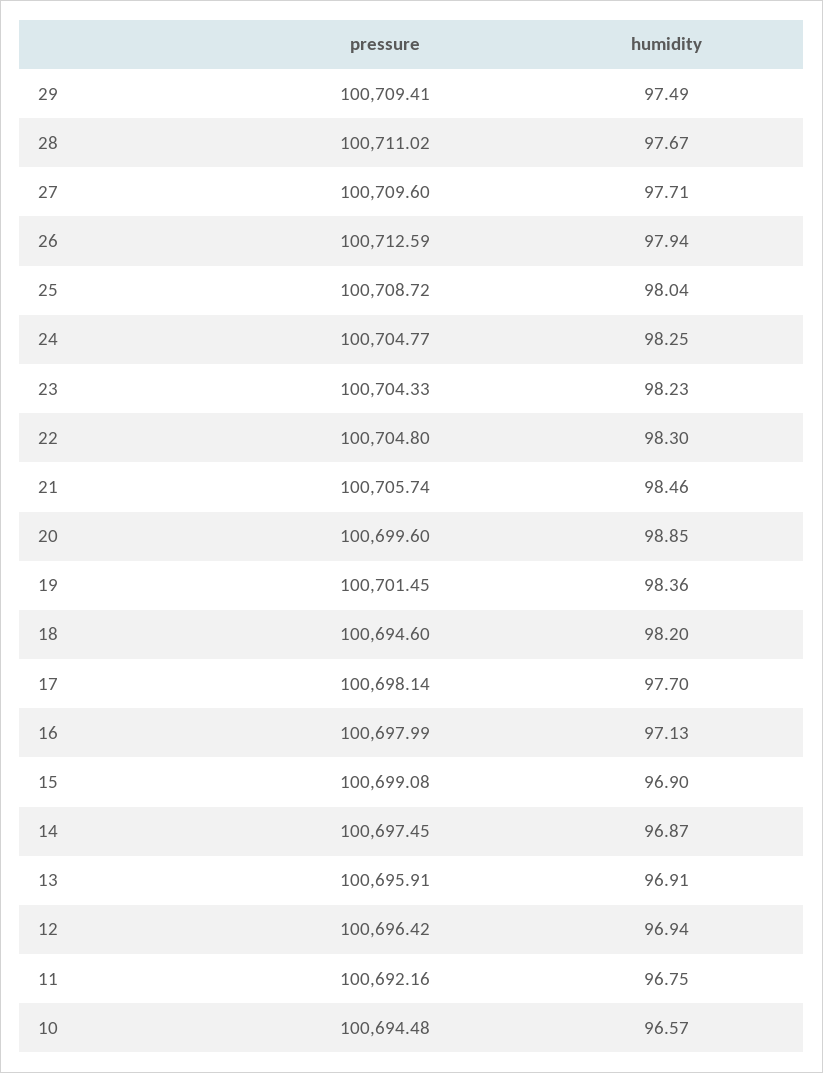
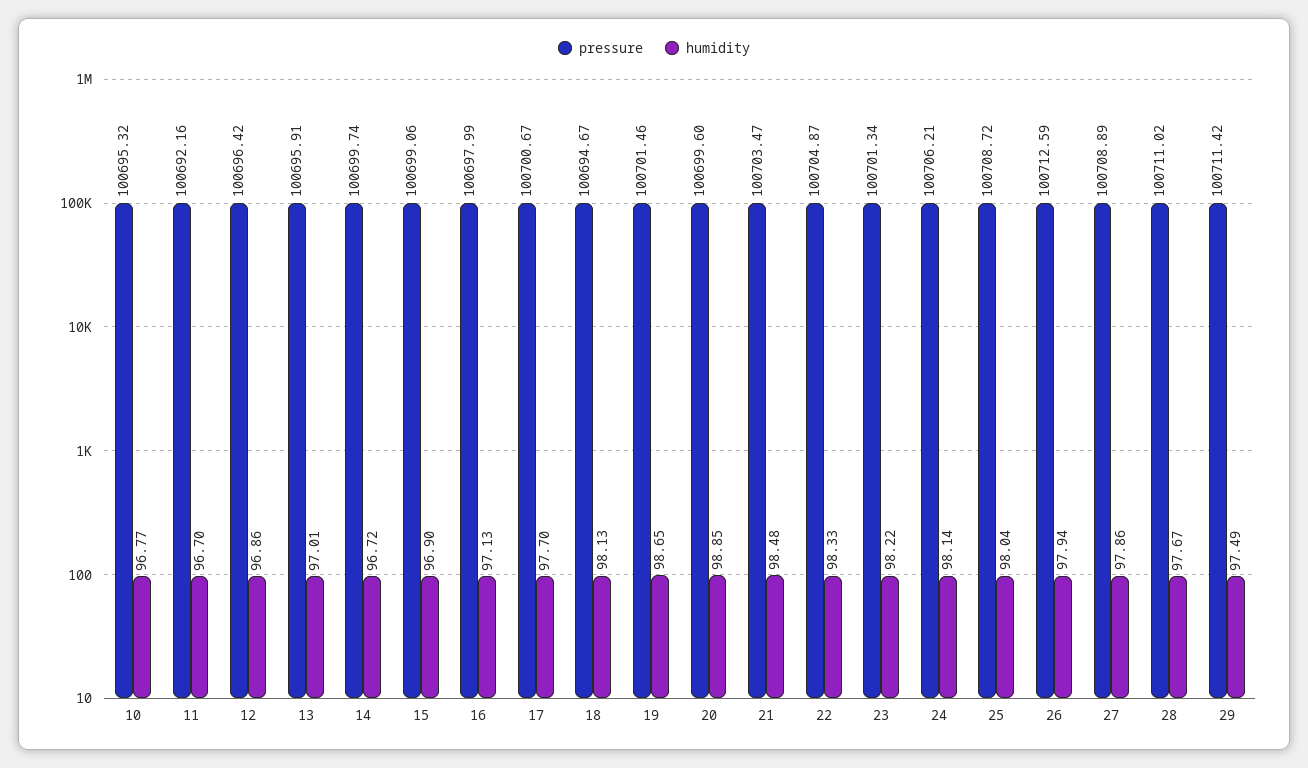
pressure, 29: 100709.41 -> 100711.42
pressure, 27: 100709.6 -> 100708.89
humidity, 27: 97.71 -> 97.86
pressure, 24: 100704.77 -> 100706.21
humidity, 24: 98.25 -> 98.14
pressure, 23: 100704.33 -> 100701.34
humidity, 23: 98.23 -> 98.22
pressure, 22: 100704.8 -> 100704.87
humidity, 22: 98.3 -> 98.33
pressure, 21: 100705.74 -> 100703.47
humidity, 21: 98.46 -> 98.48
pressure, 19: 100701.45 -> 100701.46
humidity, 19: 98.36 -> 98.65
pressure, 18: 100694.6 -> 100694.67
humidity, 18: 98.2 -> 98.13
pressure, 17: 100698.14 -> 100700.67
pressure, 15: 100699.08 -> 100699.06
pressure, 14: 100697.45 -> 100699.74
humidity, 14: 96.87 -> 96.72
humidity, 13: 96.91 -> 97.01
humidity, 12: 96.94 -> 96.86
humidity, 11: 96.75 -> 96.7
pressure, 10: 100694.48 -> 100695.32
humidity, 10: 96.57 -> 96.77

